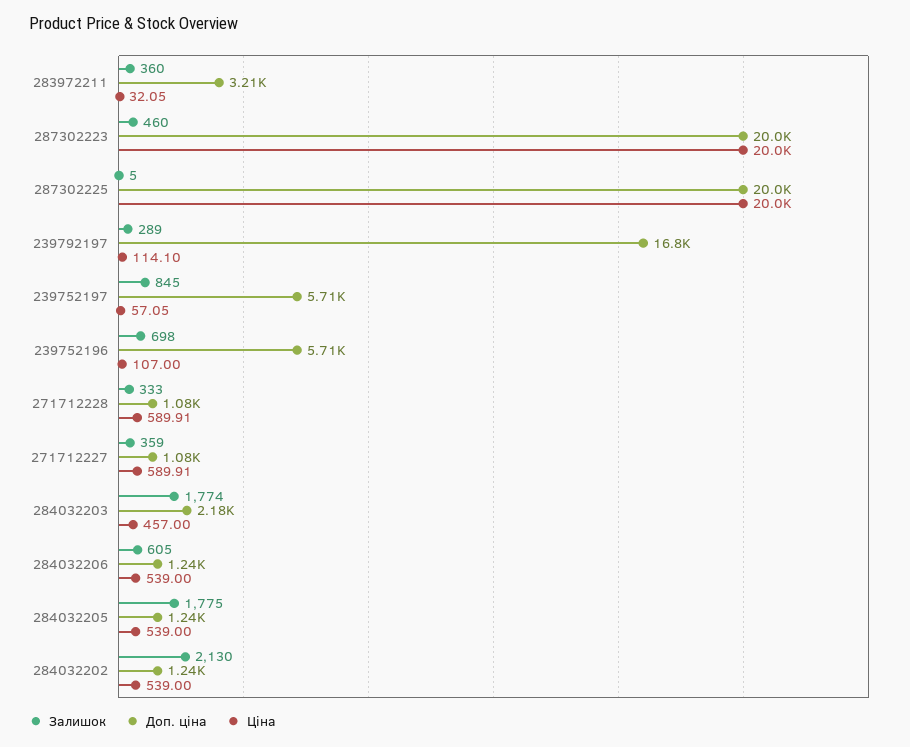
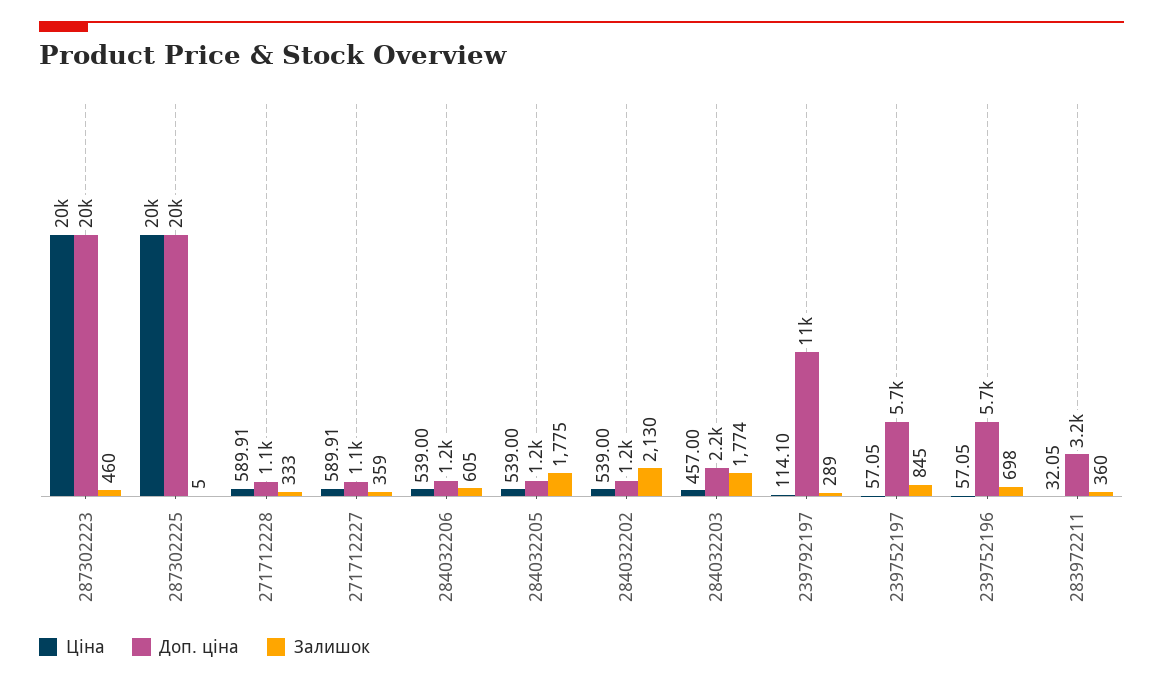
Доп. ціна, 239792197: 16800 -> 11000
Ціна, 239752196: 107 -> 57.05

